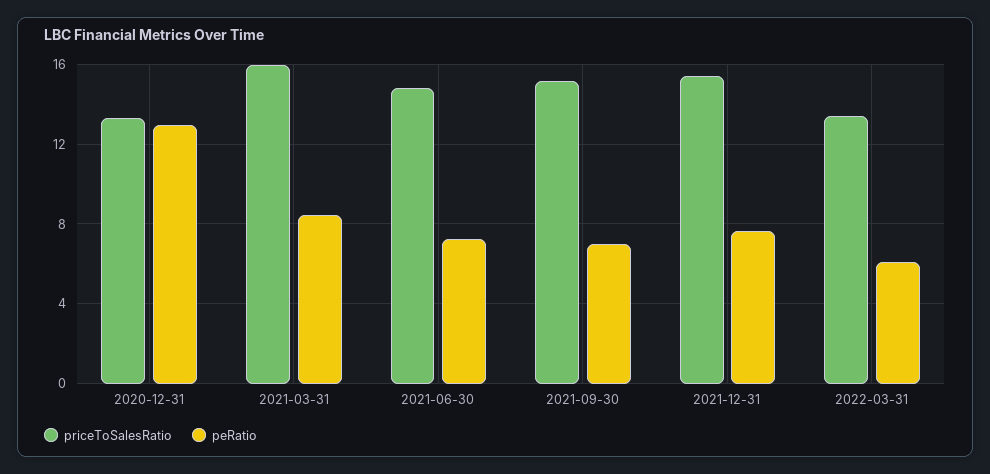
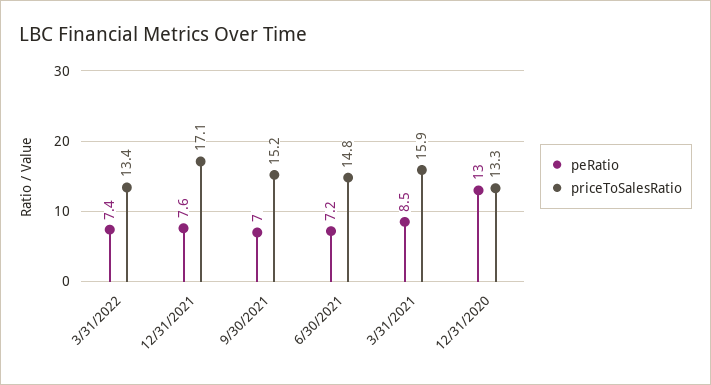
priceToSalesRatio, 2021-12-31: 15.5 -> 17.1
peRatio, 2022-03-31: 6 -> 7.4

